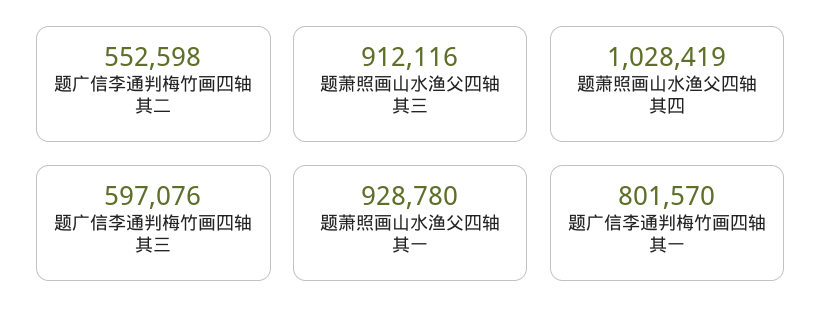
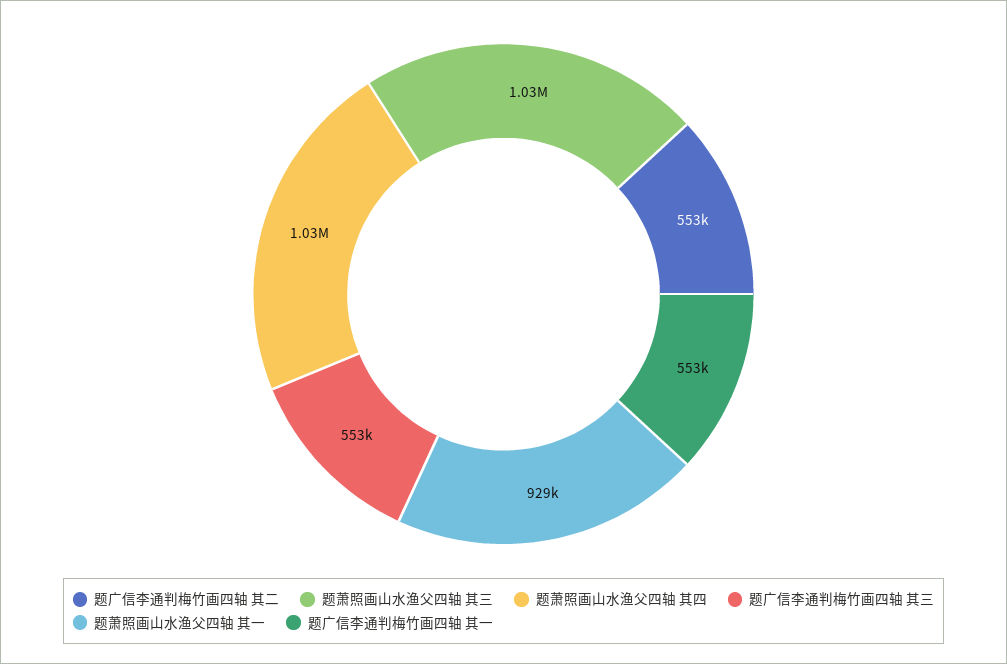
题萧照画山水渔父四轴 其三: 912116 -> 1030000
题广信李通判梅竹画四轴 其三: 597076 -> 553000
题广信李通判梅竹画四轴 其一: 801570 -> 553000

